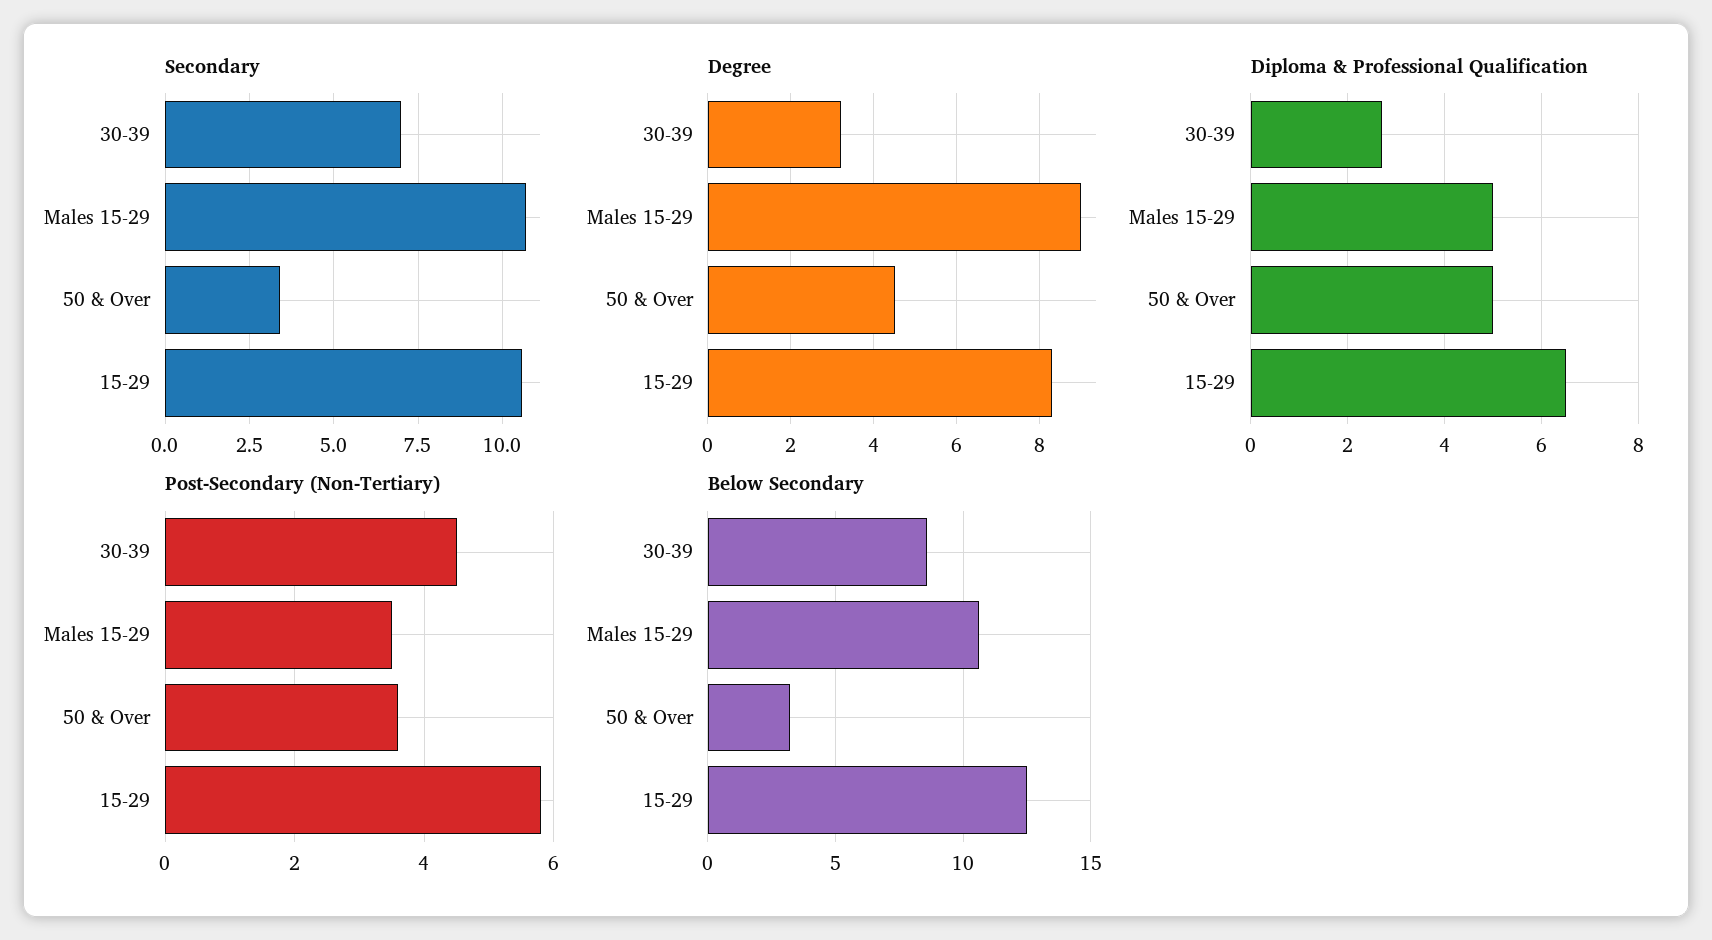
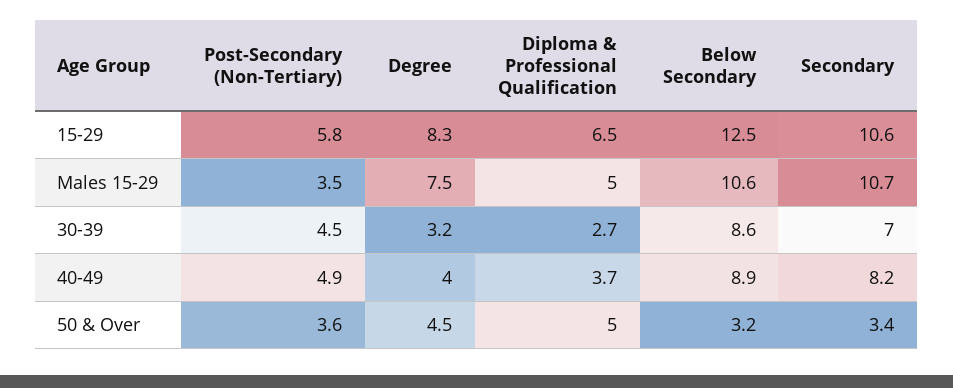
Degree, Males 15-29: 9 -> 7.5
Post-Secondary (Non-Tertiary), 40-49: none -> 4.9
Degree, 40-49: none -> 4
Diploma & Professional Qualification, 40-49: none -> 3.7
Below Secondary, 40-49: none -> 8.9
Secondary, 40-49: none -> 8.2

